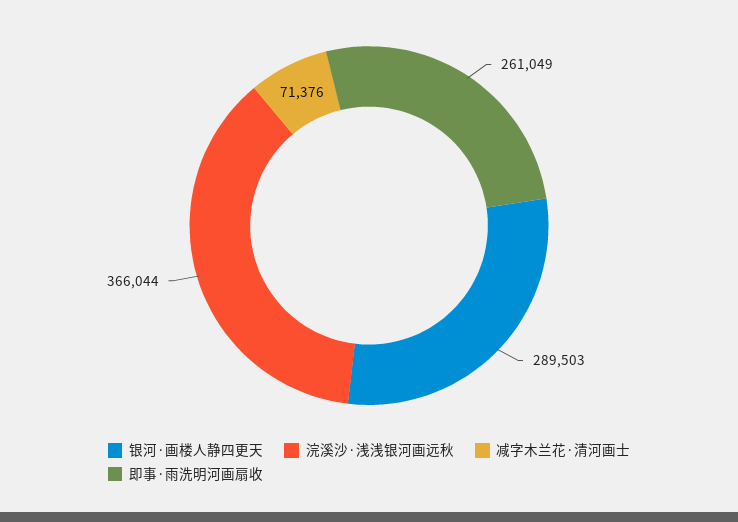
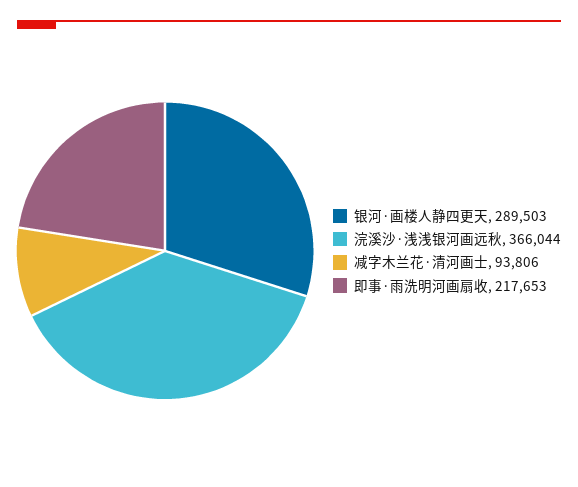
减字木兰花·清河画士: 71376 -> 93806
即事·雨洗明河画扇收: 261049 -> 217653

